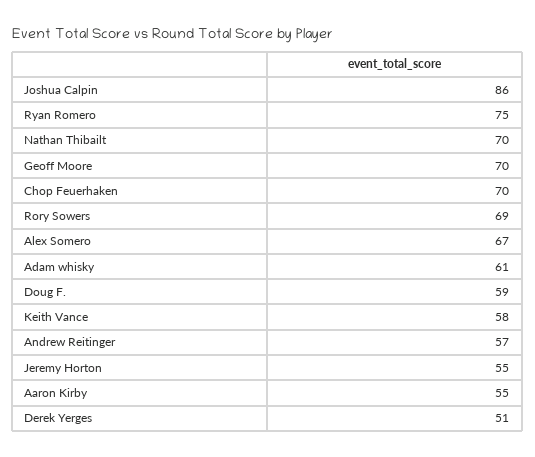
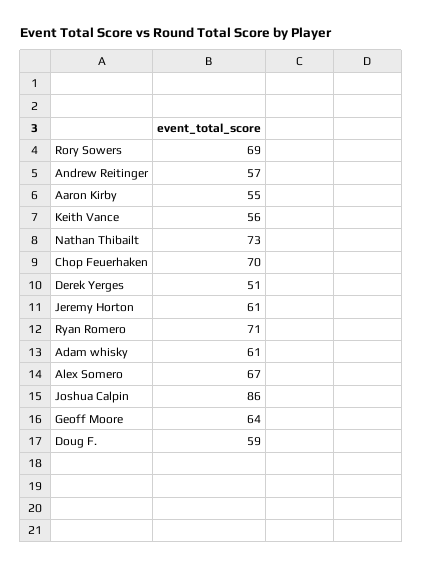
Ryan Romero: 75 -> 71
Nathan Thibailt: 70 -> 73
Geoff Moore: 70 -> 64
Keith Vance: 58 -> 56
Jeremy Horton: 55 -> 61

